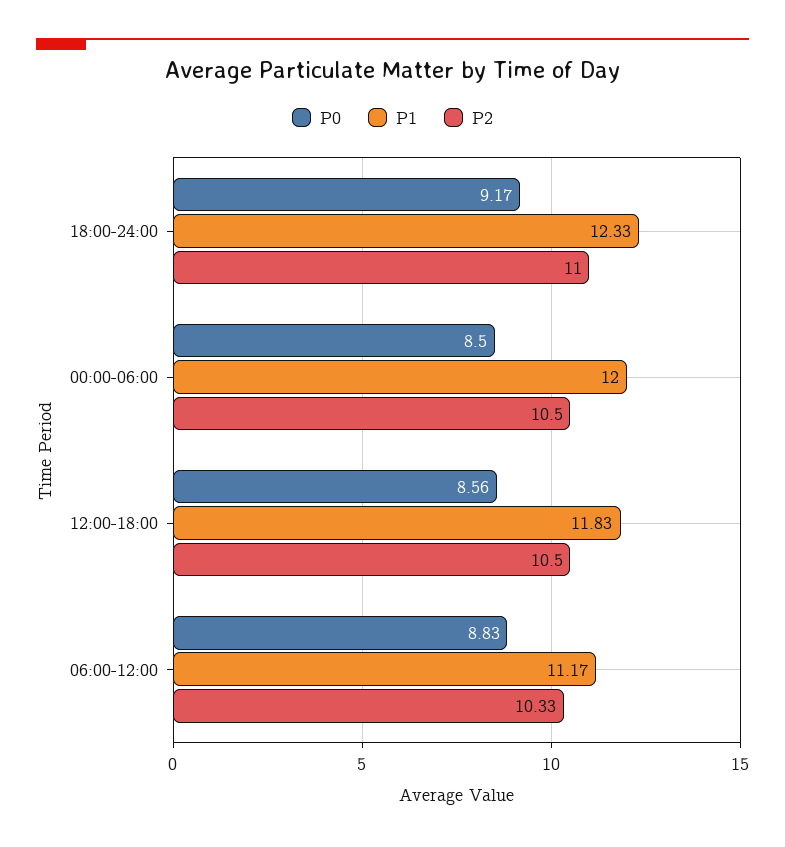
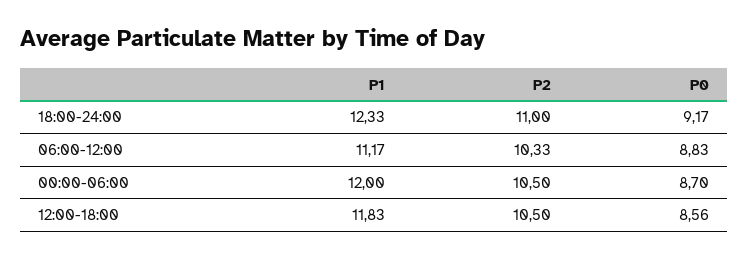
P0, 00:00-06:00: 8.5 -> 8.7

